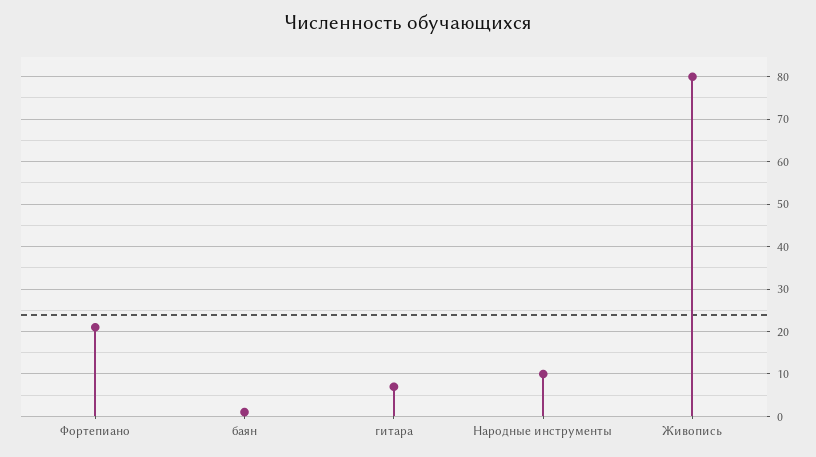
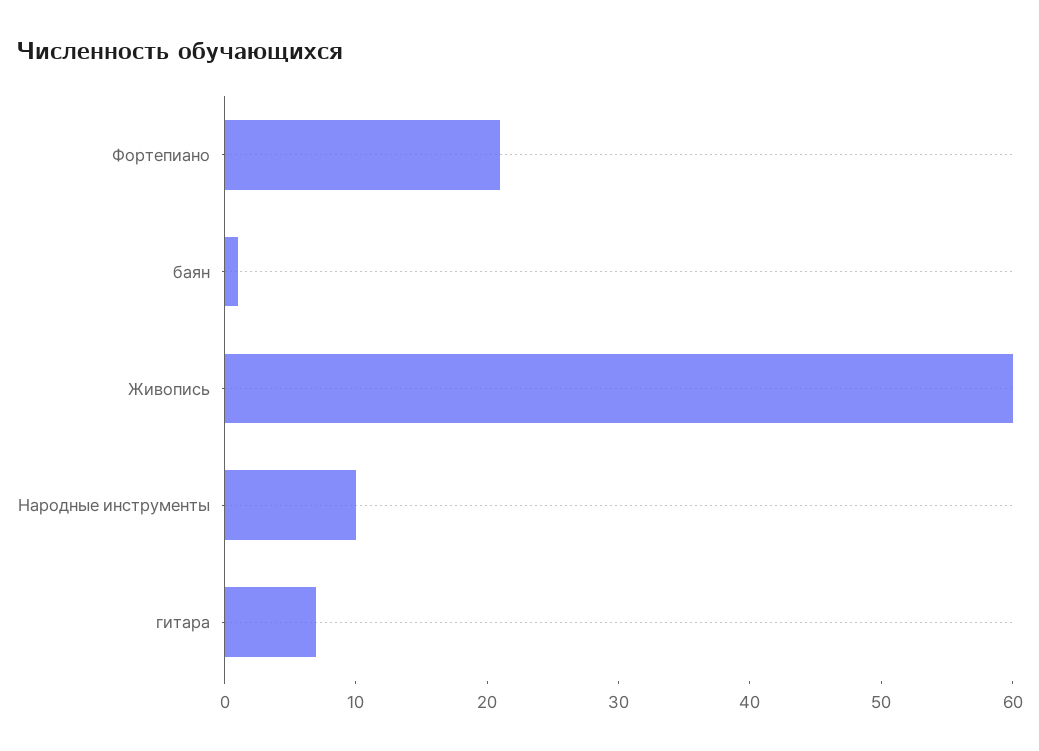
Живопись: 80 -> 60

